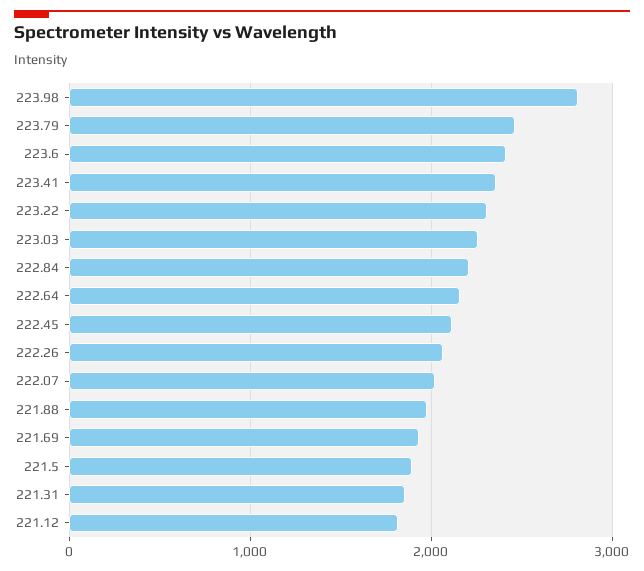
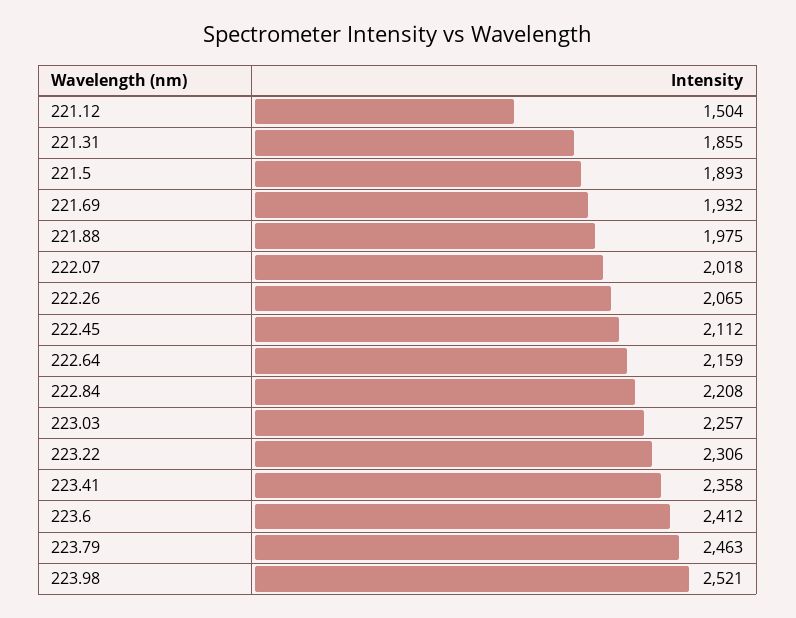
223.98: 2800 -> 2521
221.12: 1800 -> 1504

